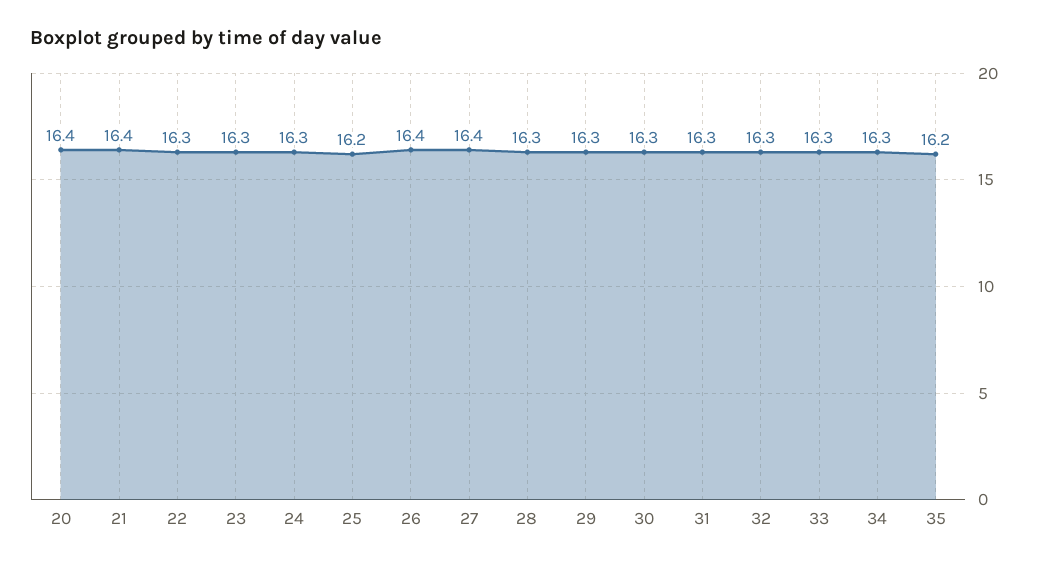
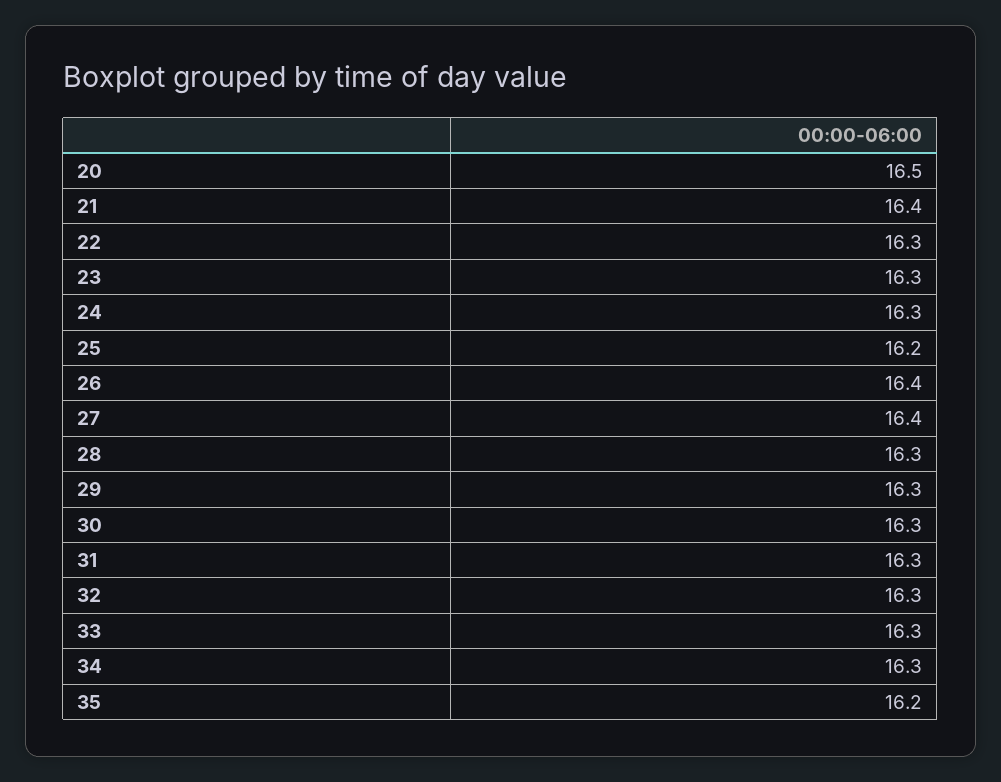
20: 16.4 -> 16.5

